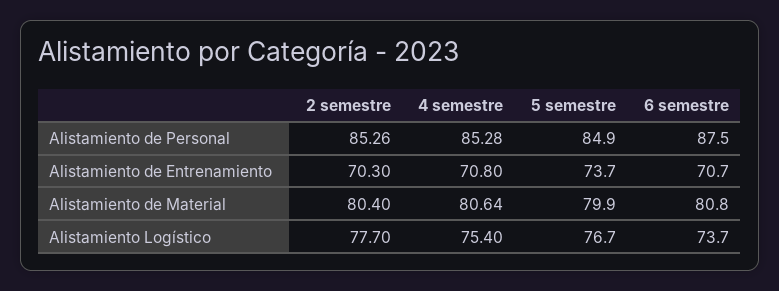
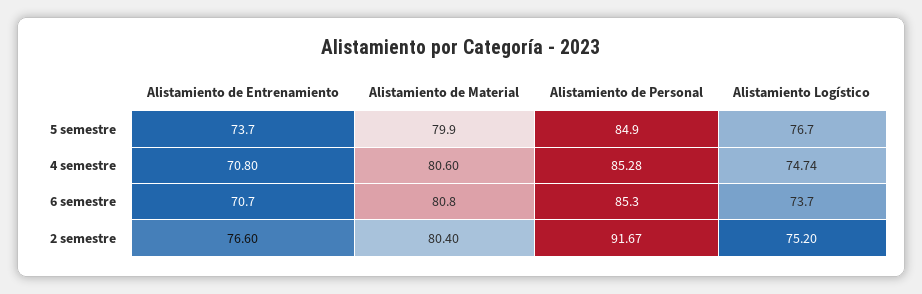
2 semestre, Alistamiento de Personal: 85.26 -> 91.67
6 semestre, Alistamiento de Personal: 87.5 -> 85.3
2 semestre, Alistamiento de Entrenamiento: 70.3 -> 76.6
4 semestre, Alistamiento de Material: 80.64 -> 80.6
2 semestre, Alistamiento Logístico: 77.7 -> 75.2
4 semestre, Alistamiento Logístico: 75.4 -> 74.74

